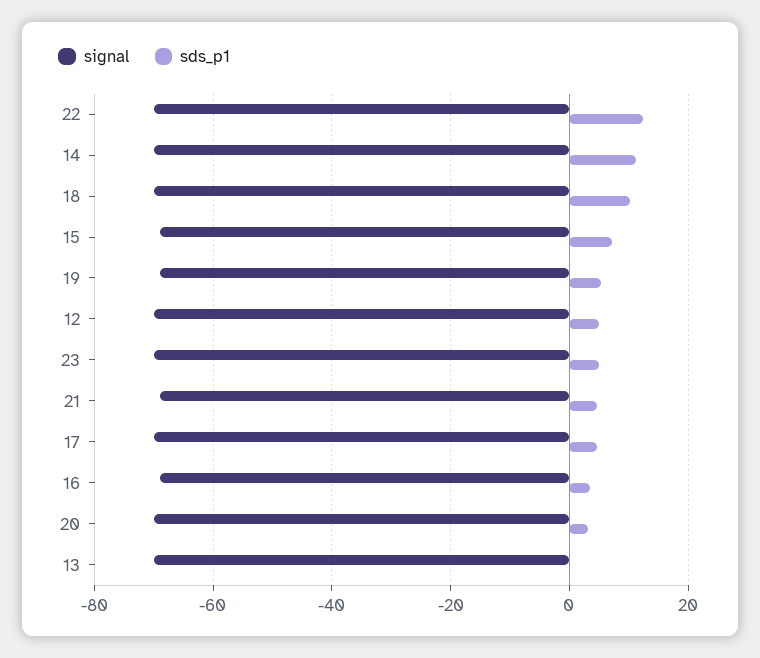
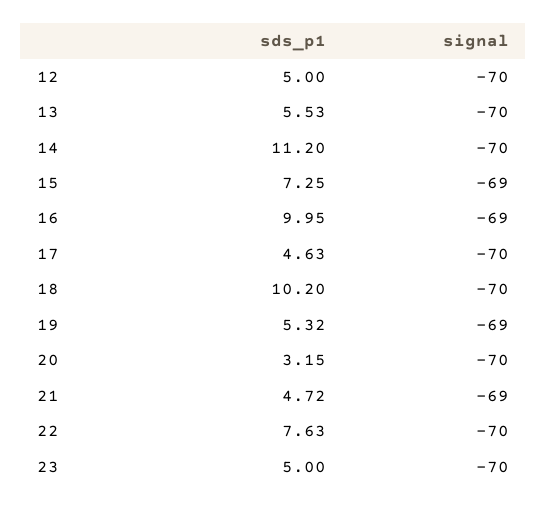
sds_p1, 22: 12 -> 7.63
sds_p1, 16: 4 -> 9.95
sds_p1, 13: 0 -> 5.53

